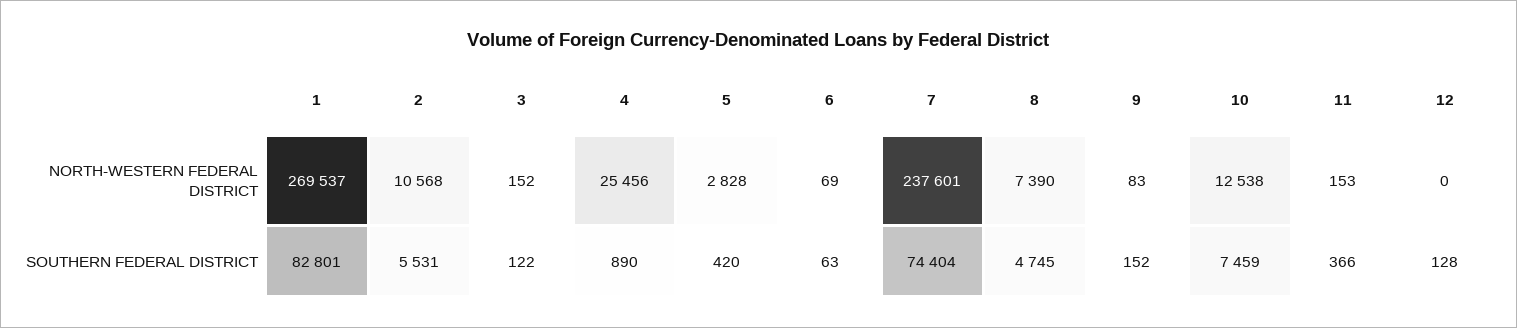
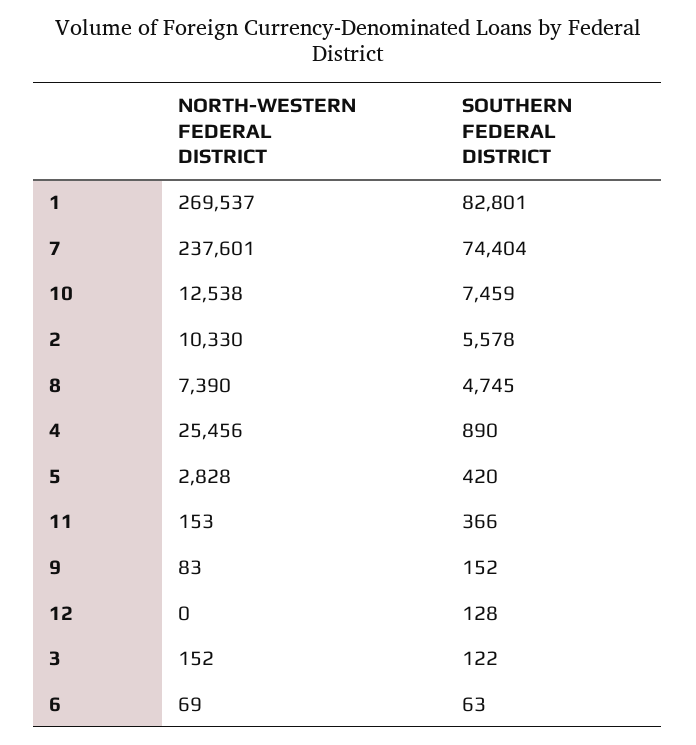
2, NORTH-WESTERN FEDERAL DISTRICT: 10568 -> 10330
2, SOUTHERN FEDERAL DISTRICT: 5531 -> 5578

